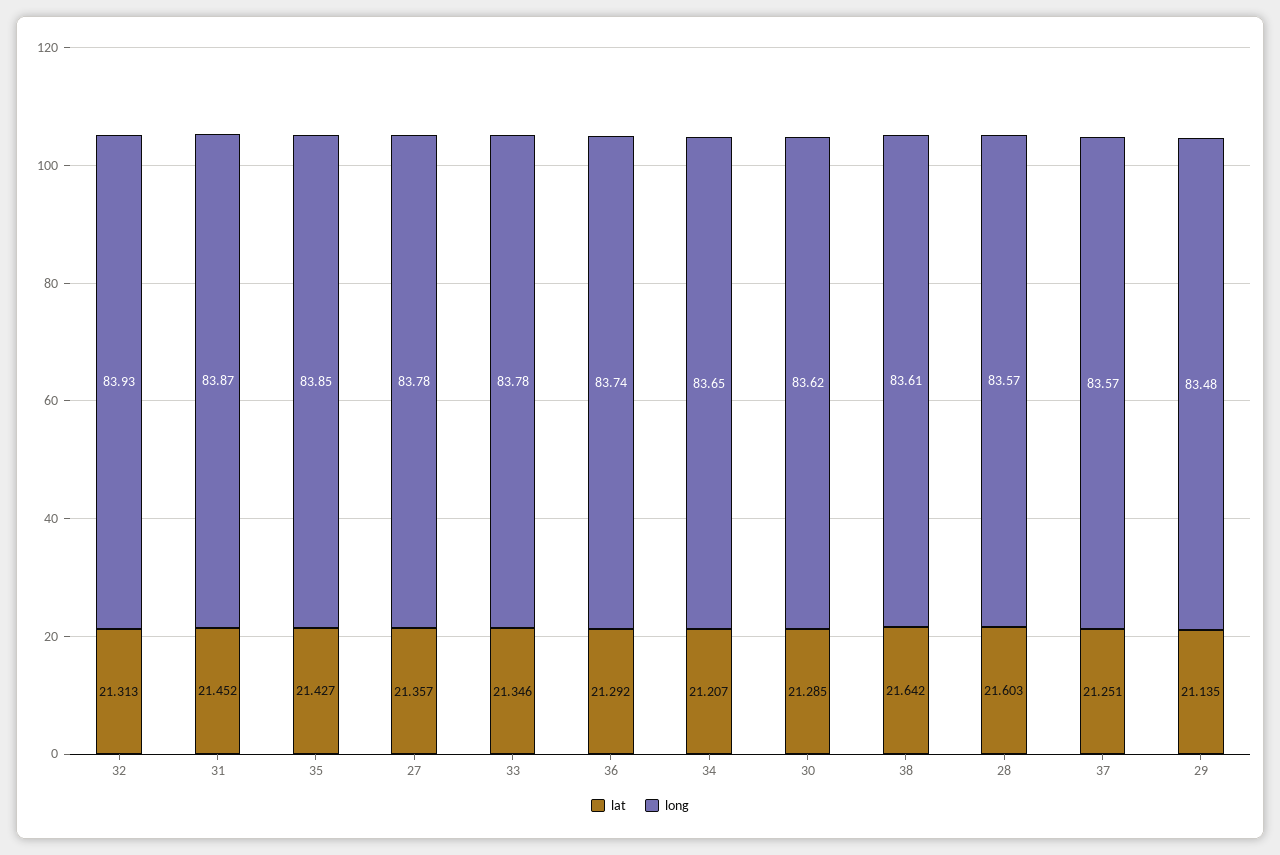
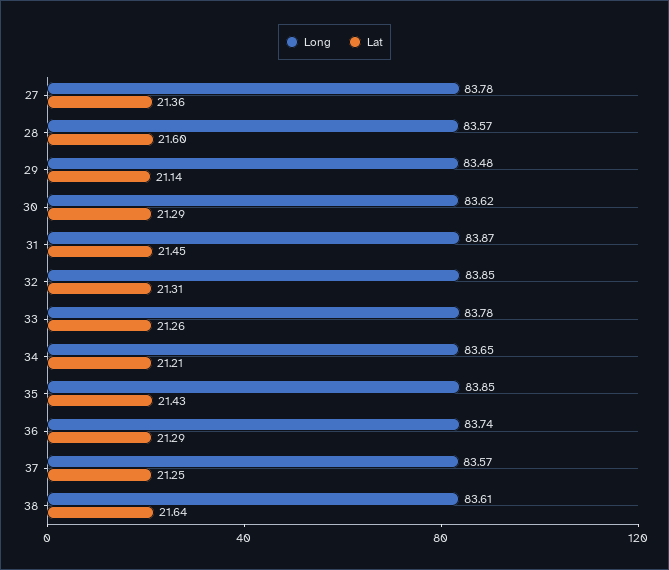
long, 32: 83.93 -> 83.85
lat, 33: 21.346 -> 21.26

